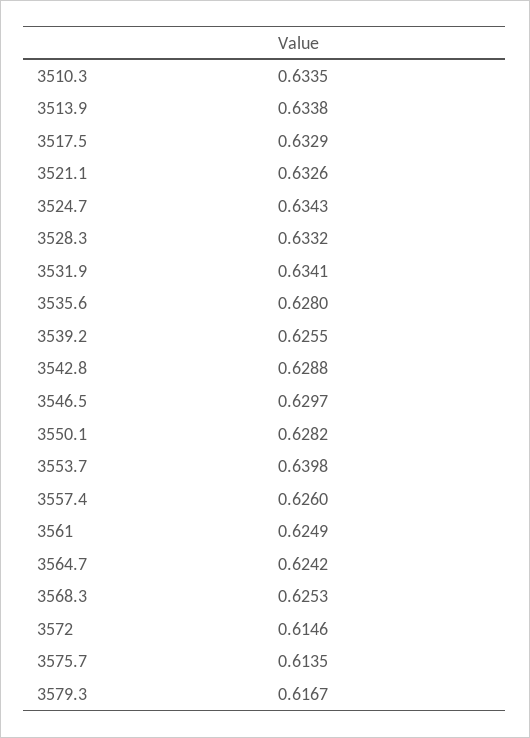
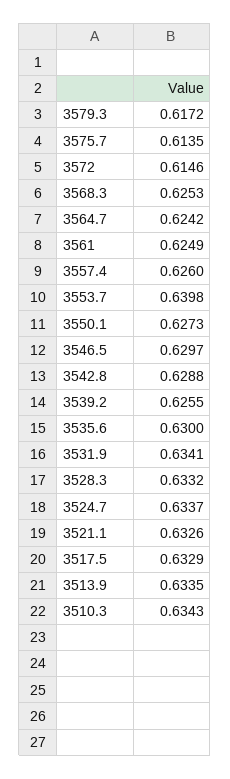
3510.3: 0.6335 -> 0.6343
3513.9: 0.6338 -> 0.6335
3524.7: 0.6343 -> 0.6337
3535.6: 0.628 -> 0.63
3550.1: 0.6282 -> 0.6273
3579.3: 0.6167 -> 0.6172

